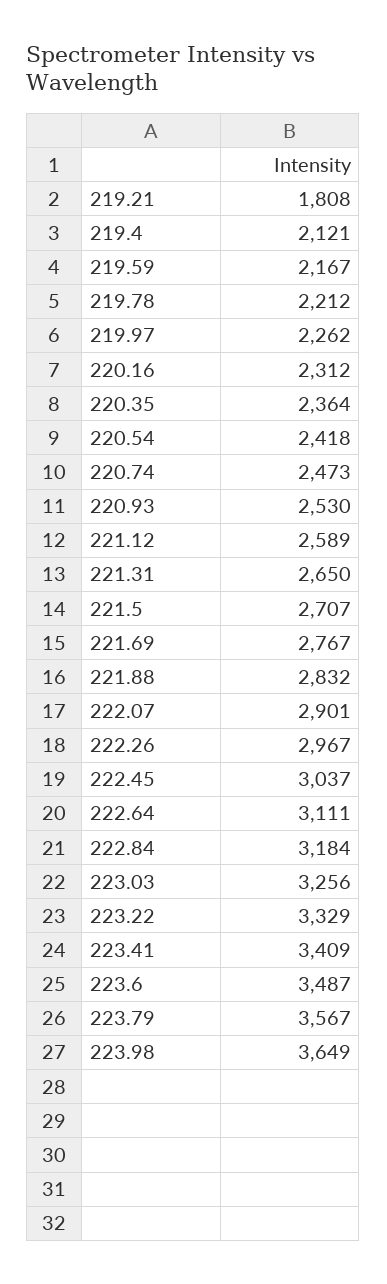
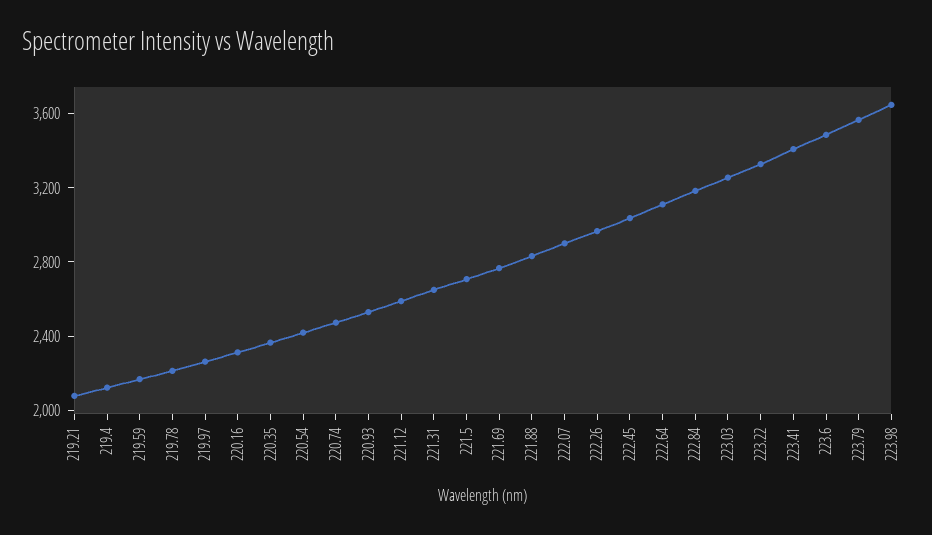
219.21: 1808 -> 2100

